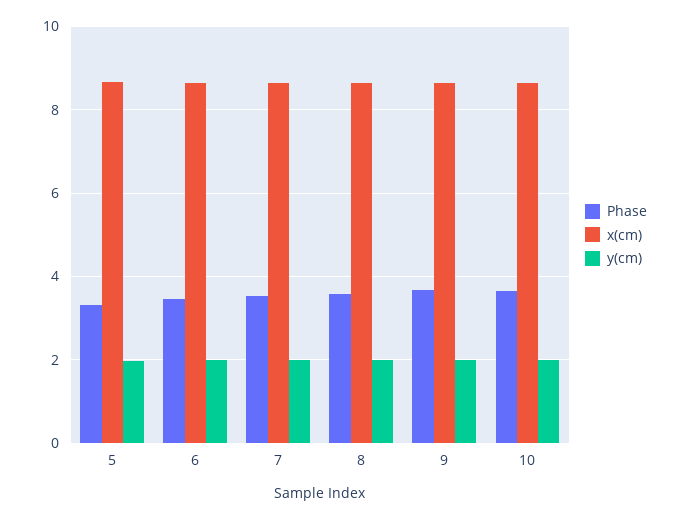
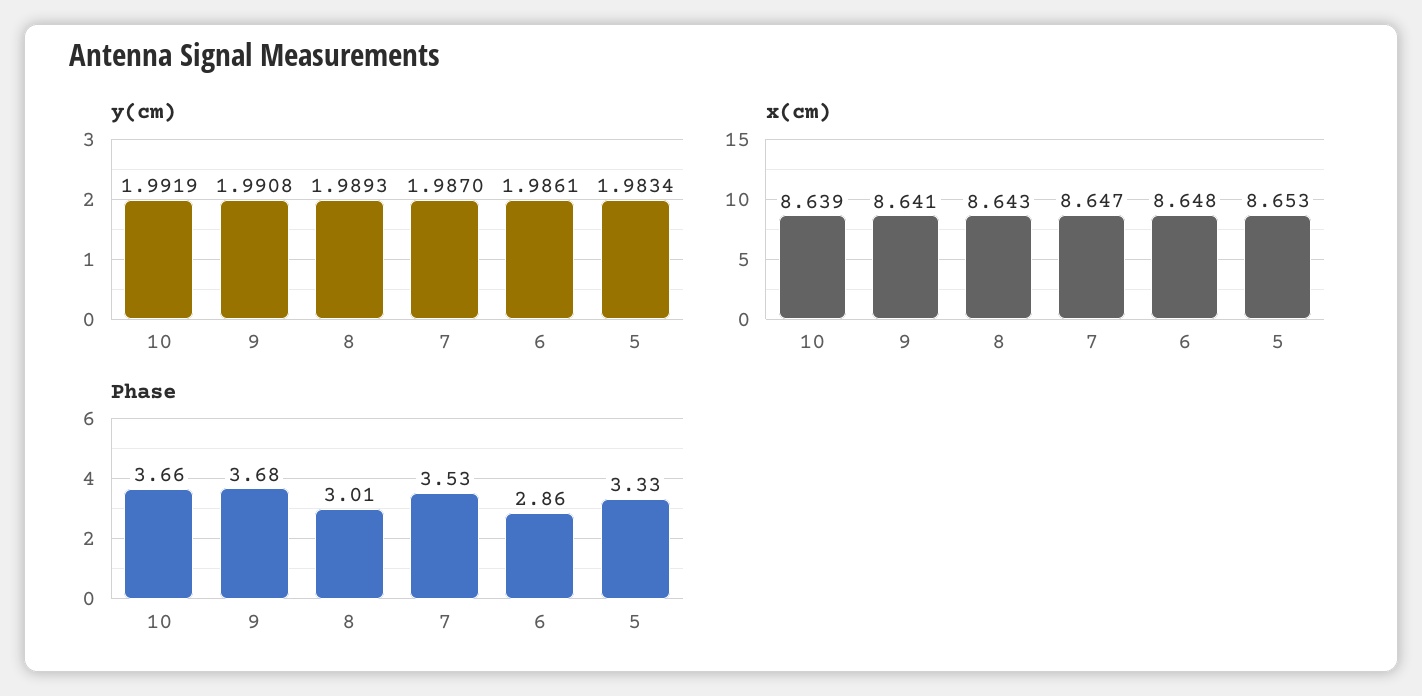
Phase, 6: 3.4 -> 2.86
Phase, 8: 3.6 -> 3.01

